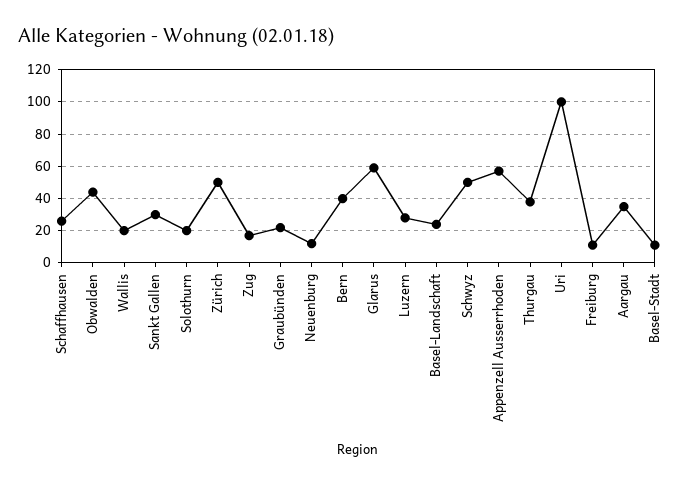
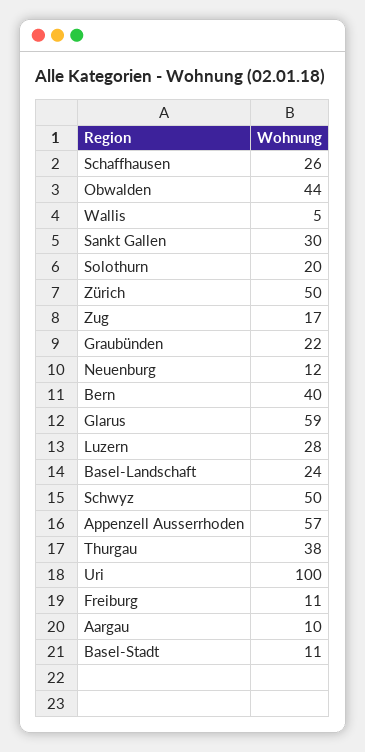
Wallis: 20 -> 5
Aargau: 35 -> 10

